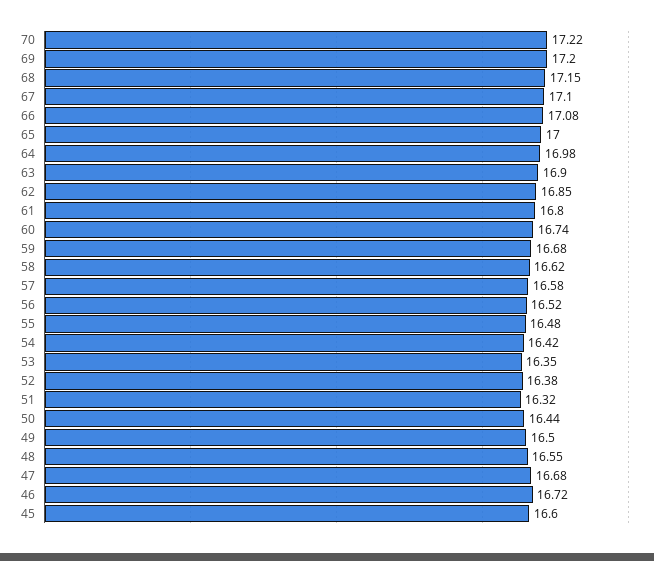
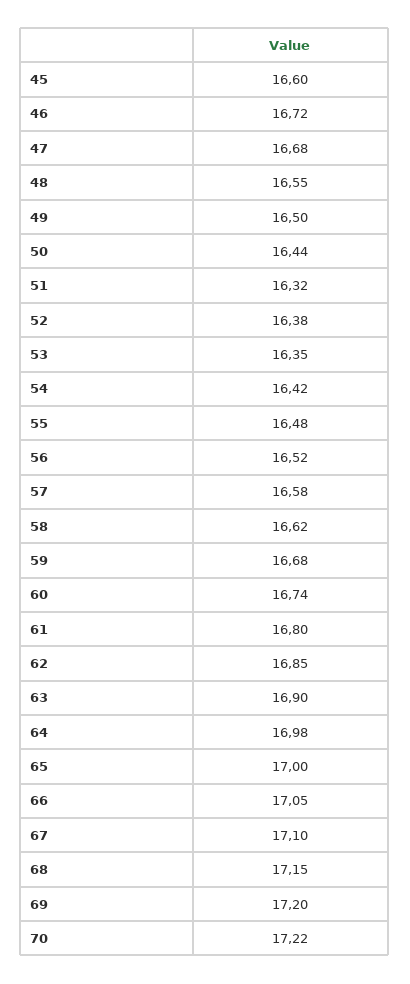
66: 17.08 -> 17.05

